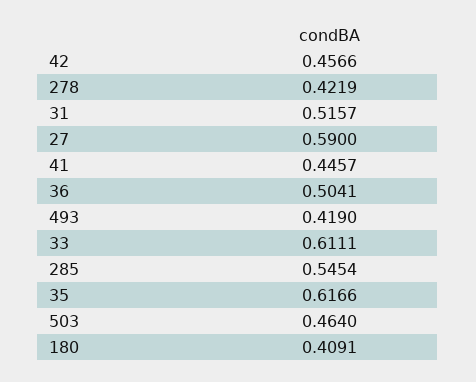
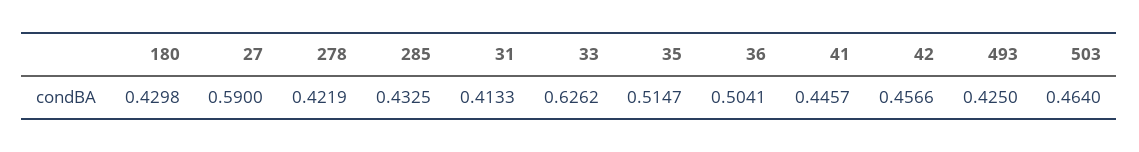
31: 0.5157 -> 0.4133
493: 0.419 -> 0.425
33: 0.6111 -> 0.6262
285: 0.5454 -> 0.4325
35: 0.6166 -> 0.5147
180: 0.4091 -> 0.4298

